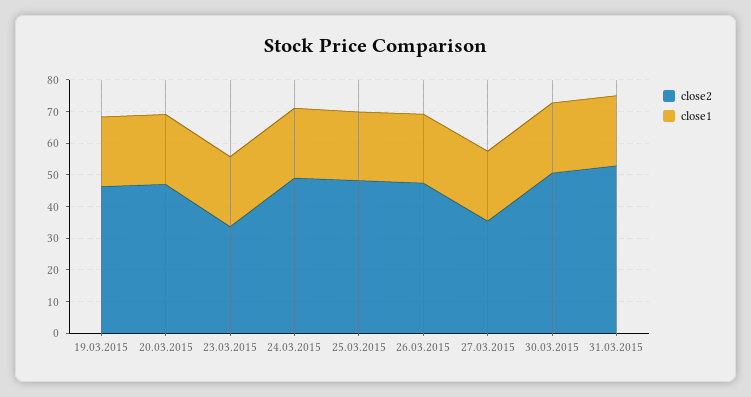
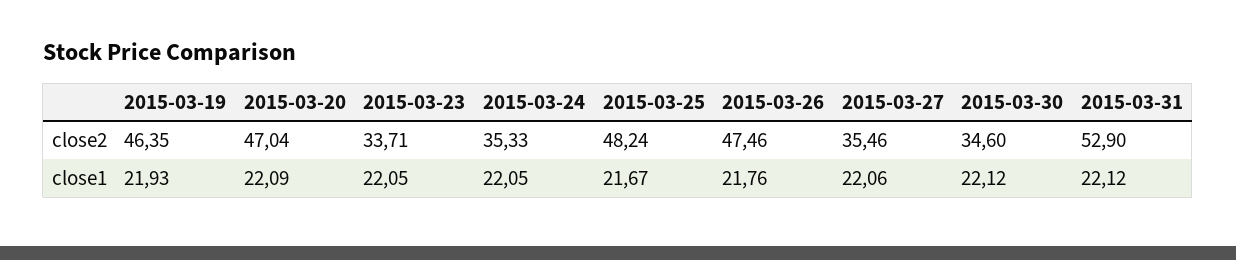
close2, 24.03.2015: 50 -> 35.33
close2, 30.03.2015: 50 -> 34.6

